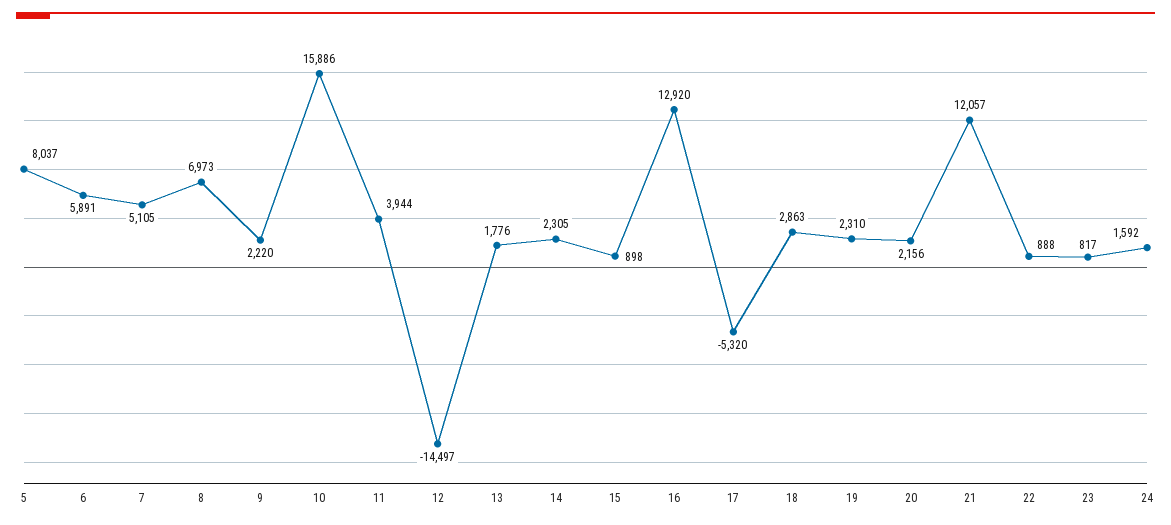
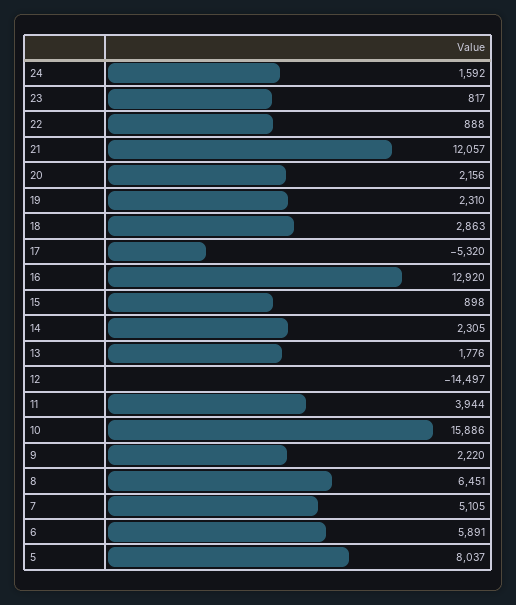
8: 6973 -> 6451

